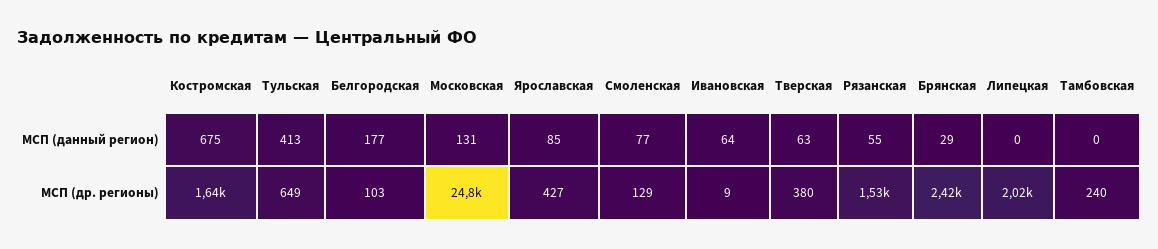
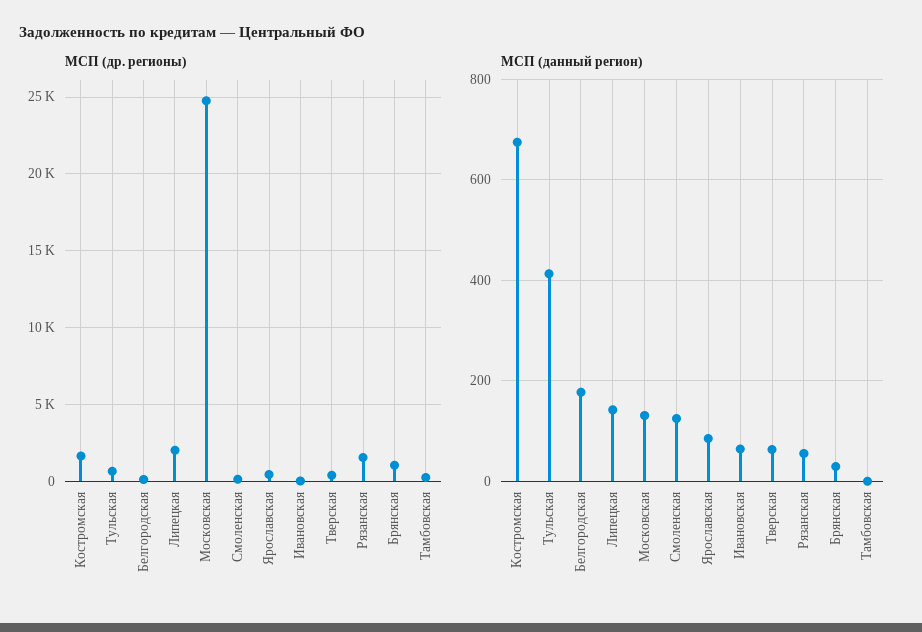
МСП (данный регион), Смоленская: 77 -> 120
МСП (данный регион), Липецкая: 0 -> 140
МСП (др. регионы), Брянская: 2420 -> 1000

